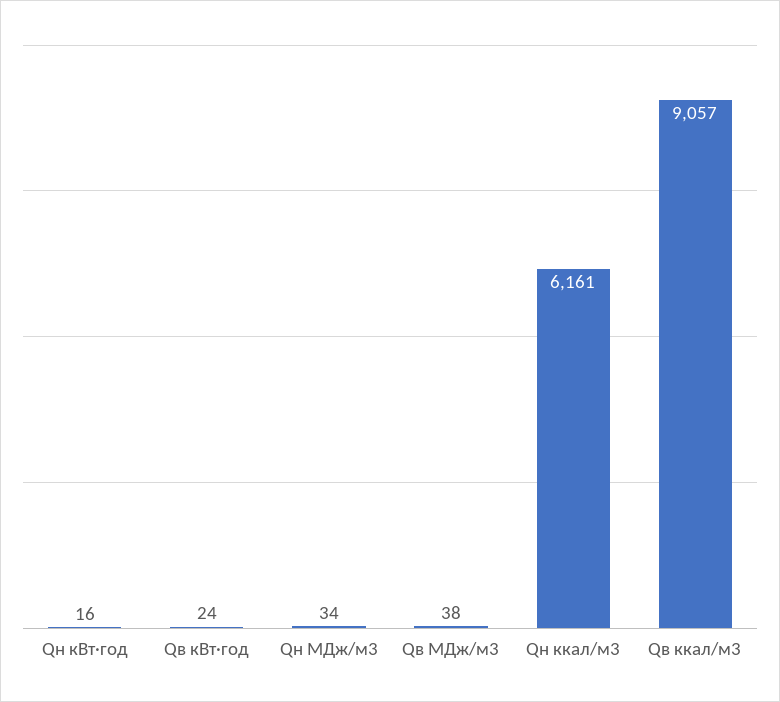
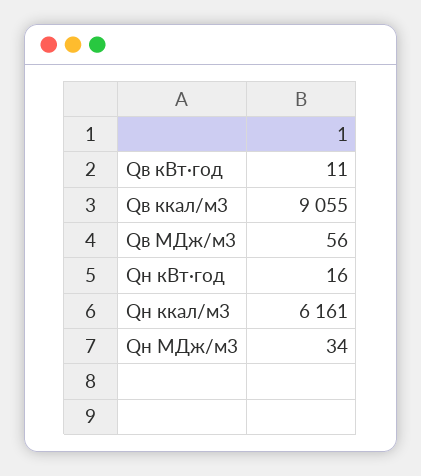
Qв кВт·год: 24 -> 11
Qв МДж/м3: 38 -> 56
Qв ккал/м3: 9057 -> 9055

